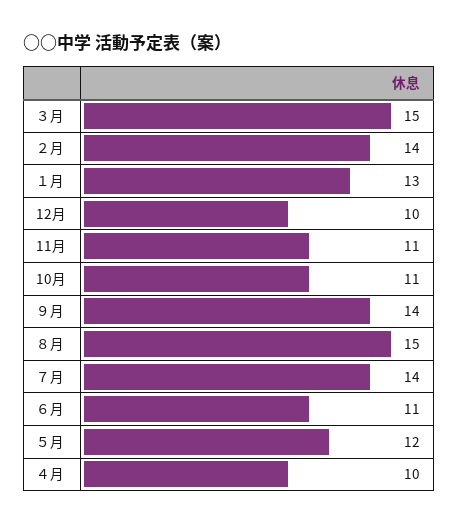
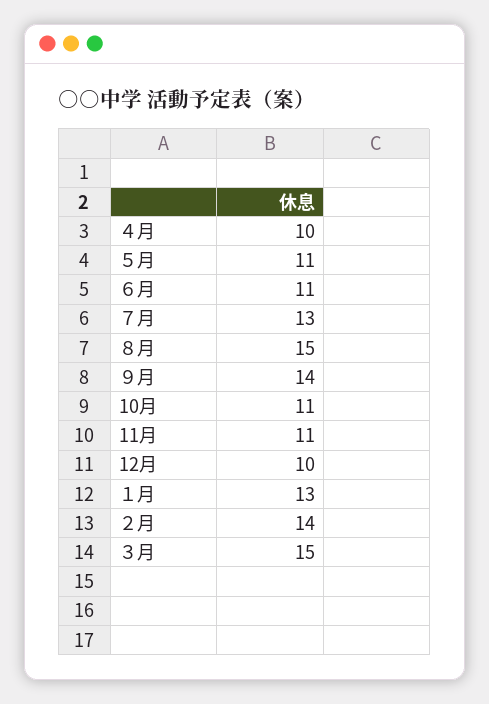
７月: 14 -> 13
５月: 12 -> 11

